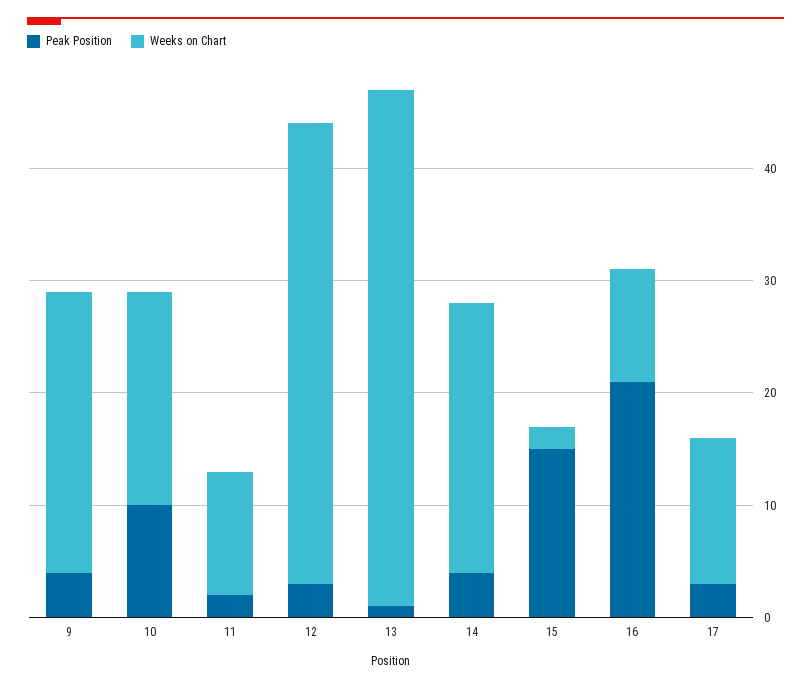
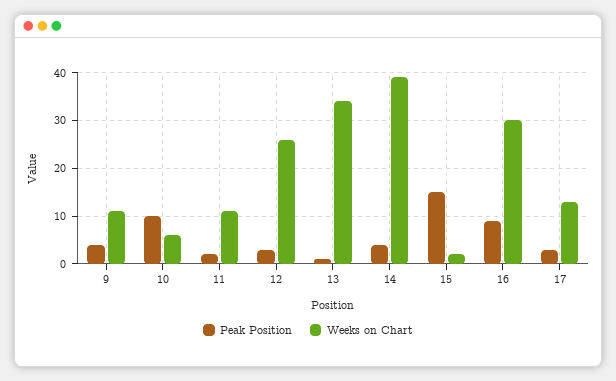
Weeks on Chart, 9: 25 -> 10
Weeks on Chart, 10: 19 -> 5
Weeks on Chart, 12: 41 -> 25
Weeks on Chart, 13: 46 -> 35
Weeks on Chart, 14: 24 -> 40
Peak Position, 16: 21 -> 10
Weeks on Chart, 16: 10 -> 30

